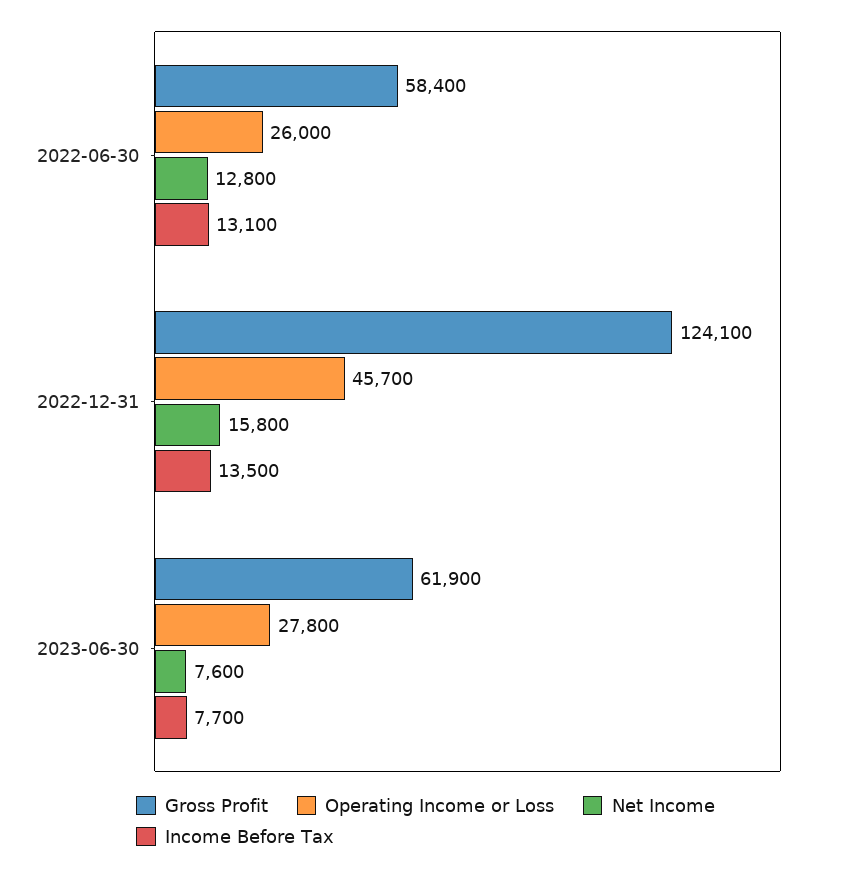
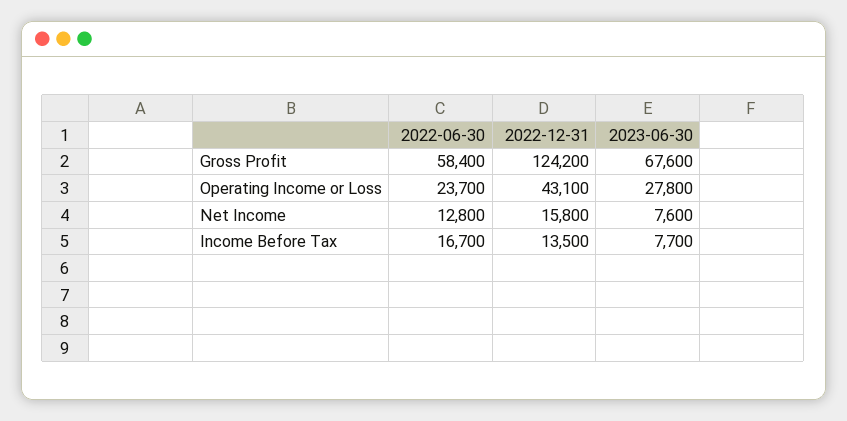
Operating Income or Loss, 2022-06-30: 26000 -> 23700
Income Before Tax, 2022-06-30: 13100 -> 16700
Gross Profit, 2022-12-31: 124100 -> 124200
Operating Income or Loss, 2022-12-31: 45700 -> 43100
Gross Profit, 2023-06-30: 61900 -> 67600

